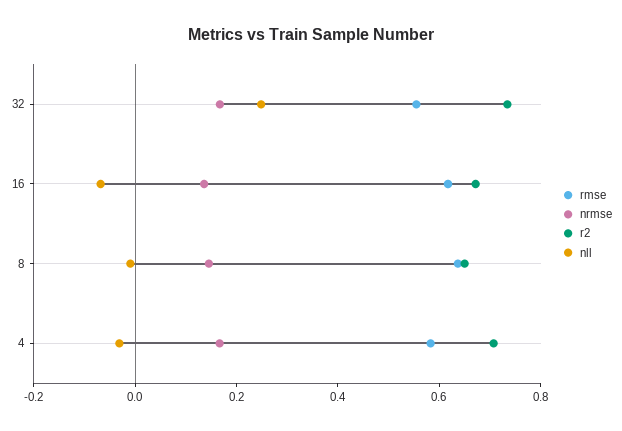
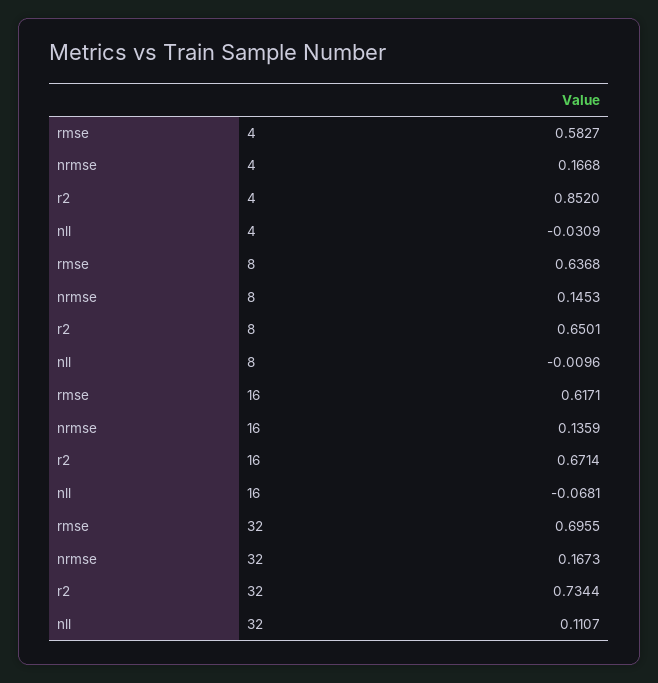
rmse, 32: 0.55 -> 0.6955
nll, 32: 0.25 -> 0.1107
r2, 4: 0.7 -> 0.852

